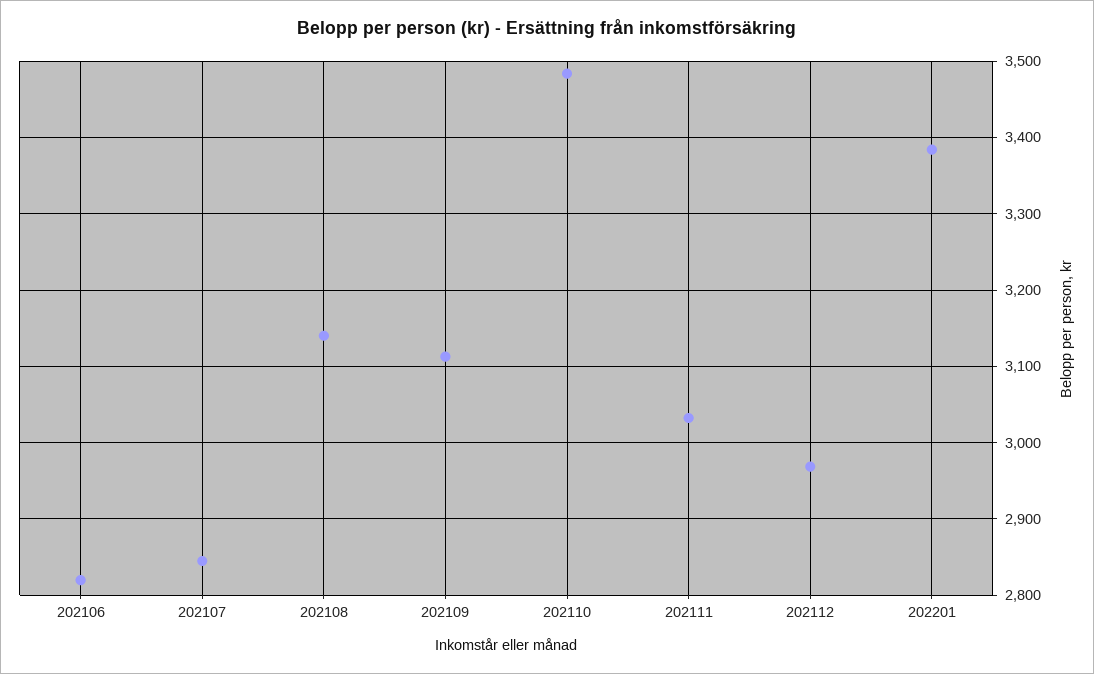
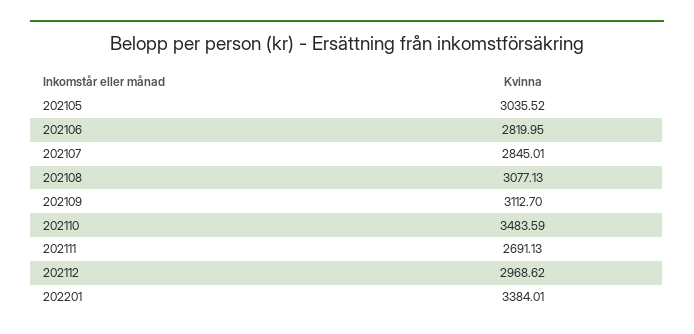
202108: 3140 -> 3077.13
202111: 3030 -> 2691.13
202105: none -> 3035.52

